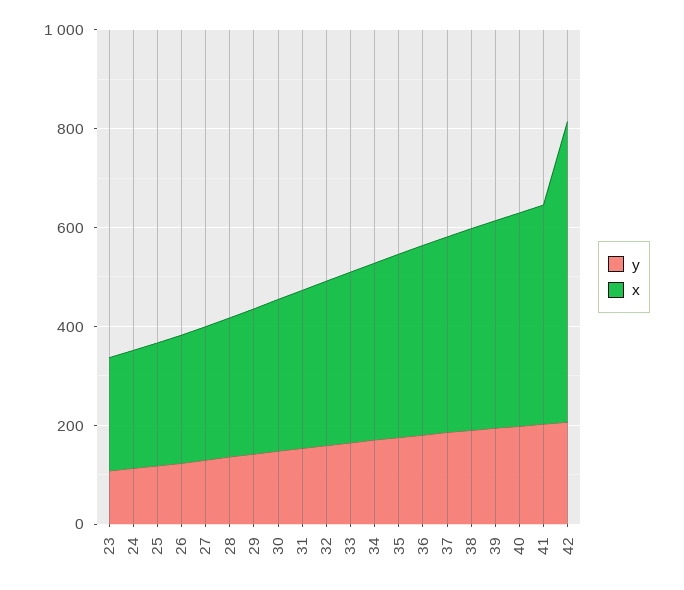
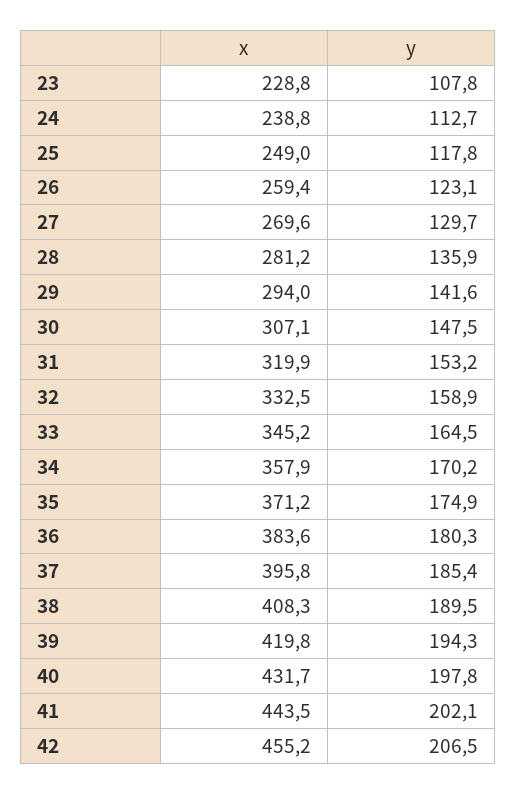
x, 42: 600 -> 455.2

